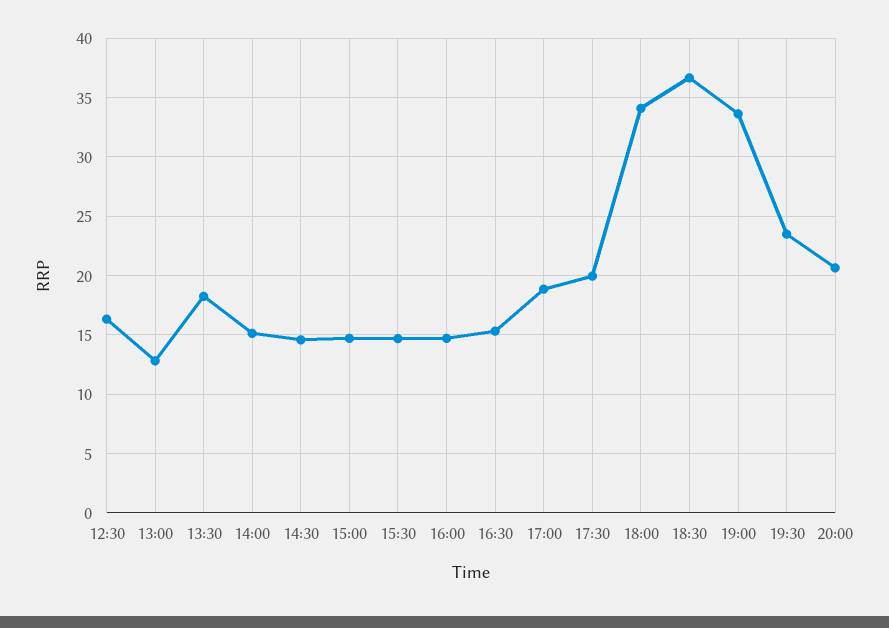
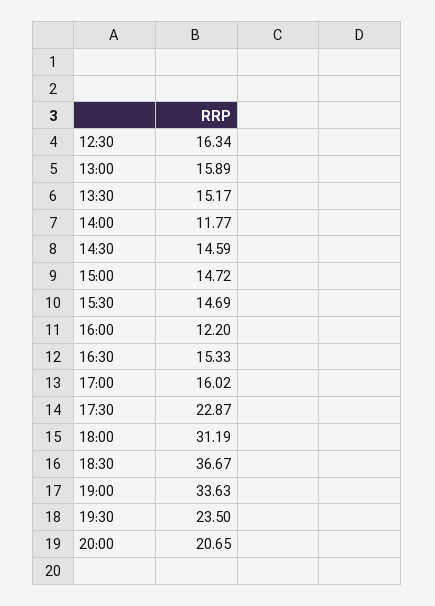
13:00: 13 -> 15.89
13:30: 18 -> 15.17
14:00: 15 -> 11.77
16:00: 15 -> 12.2
17:00: 19 -> 16.02
17:30: 20 -> 22.87
18:00: 34 -> 31.19

